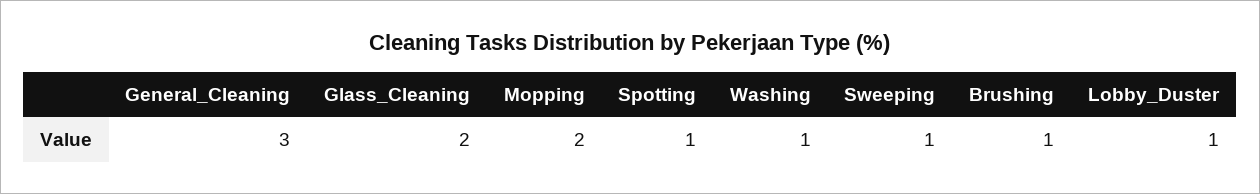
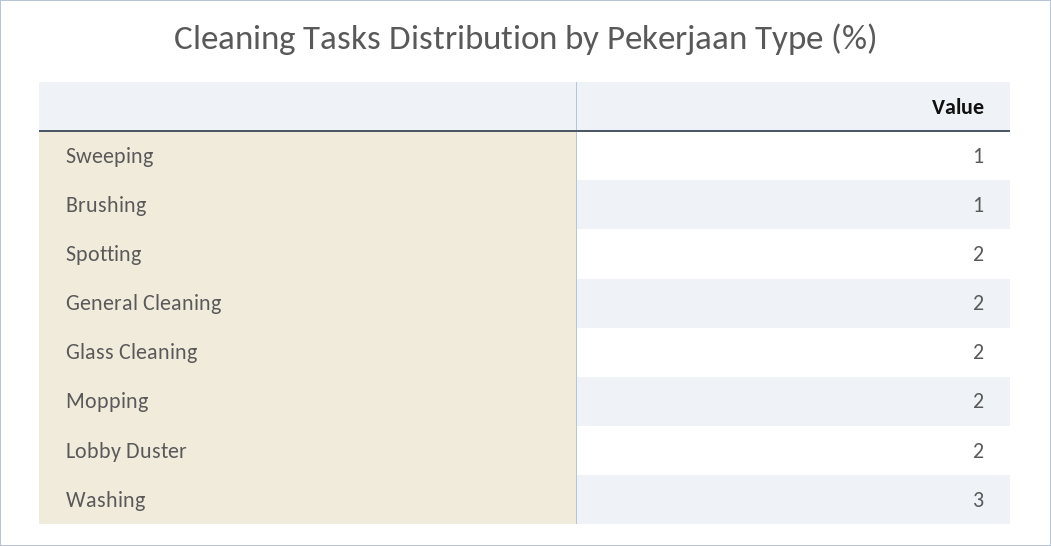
General_Cleaning: 3 -> 2
Spotting: 1 -> 2
Washing: 1 -> 3
Lobby_Duster: 1 -> 2

